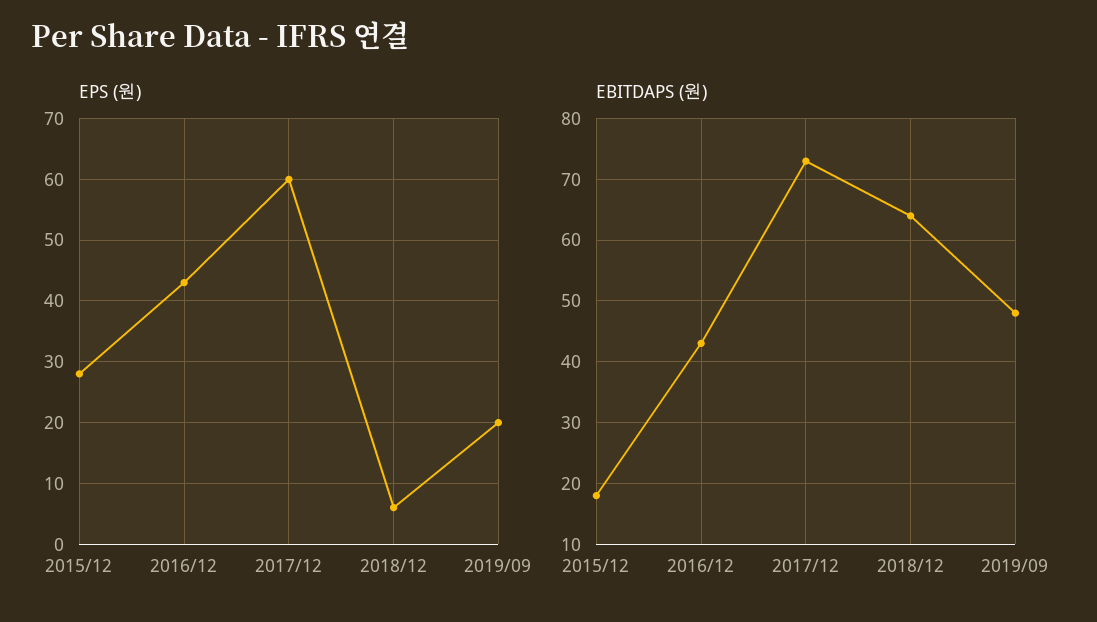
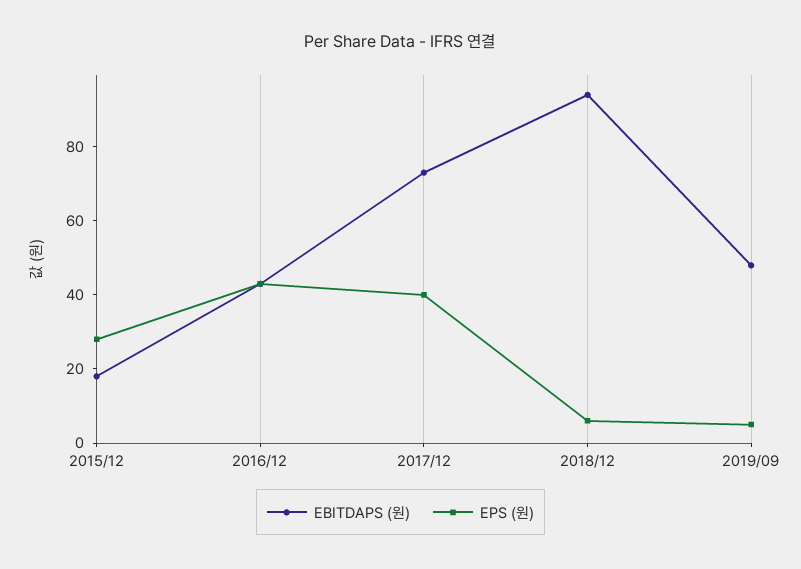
EPS (원), 2017/12: 60 -> 40
EPS (원), 2019/09: 20 -> 5
EBITDAPS (원), 2018/12: 64 -> 95

